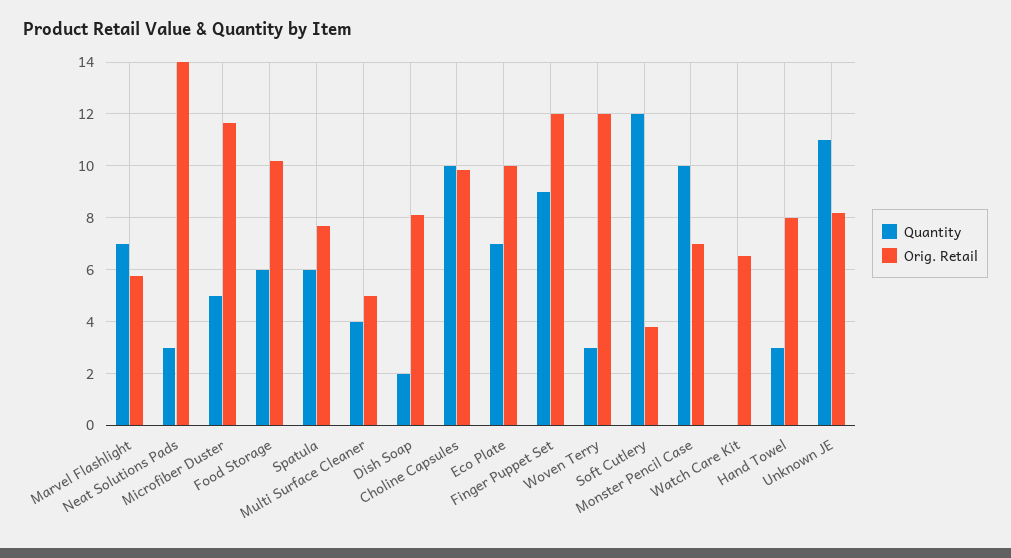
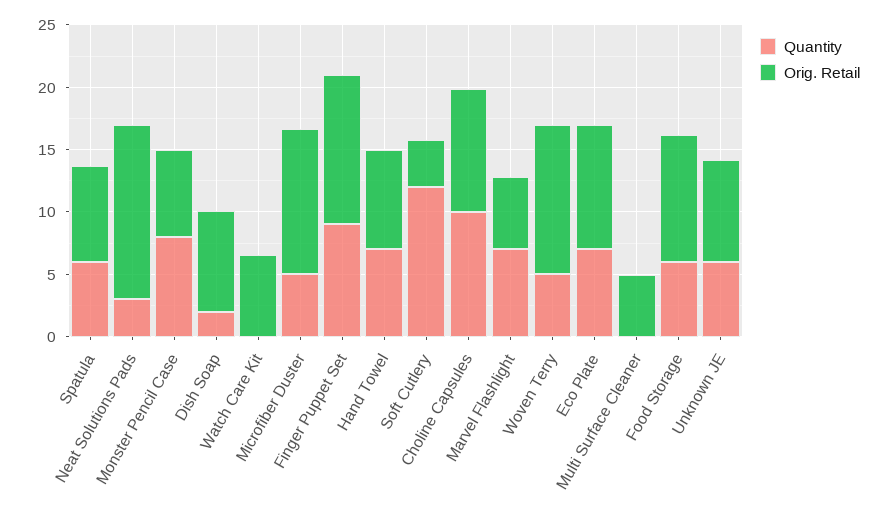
Quantity, Multi Surface Cleaner: 4 -> 0
Quantity, Woven Terry: 3 -> 5
Quantity, Monster Pencil Case: 10 -> 8
Quantity, Hand Towel: 3 -> 7
Quantity, Unknown JE: 11 -> 6

